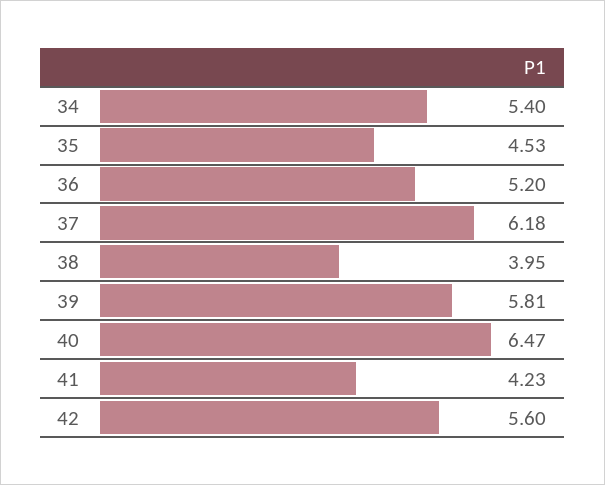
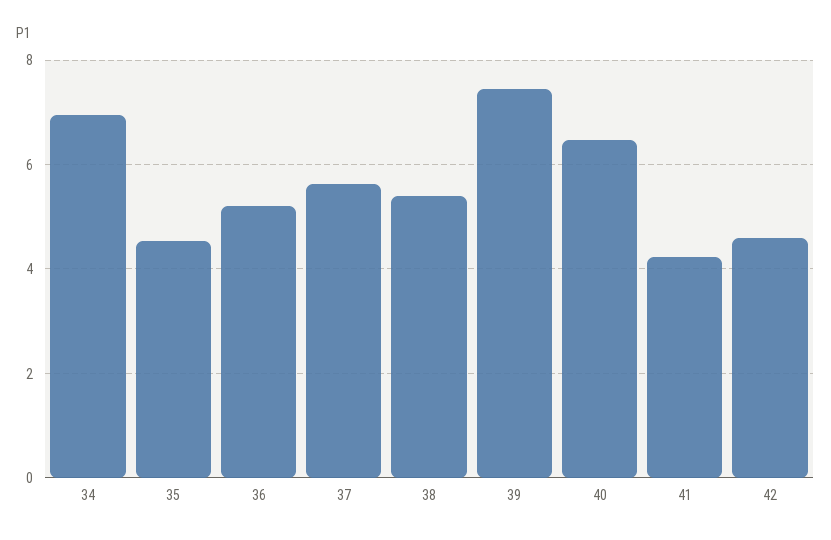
34: 5.4 -> 7
37: 6.18 -> 5.6
38: 3.95 -> 5.4
39: 5.81 -> 7.4
42: 5.6 -> 4.6

